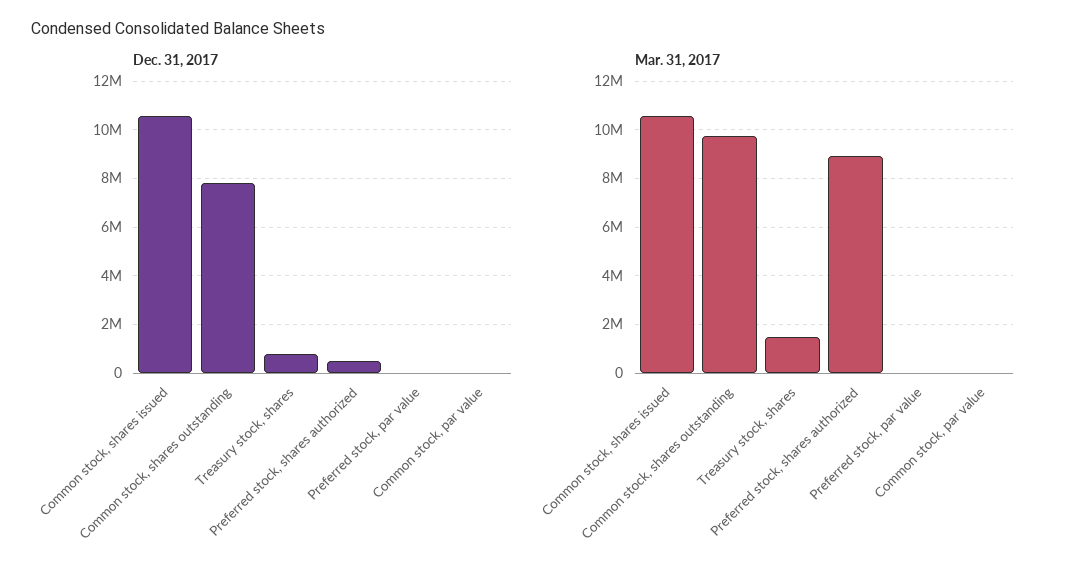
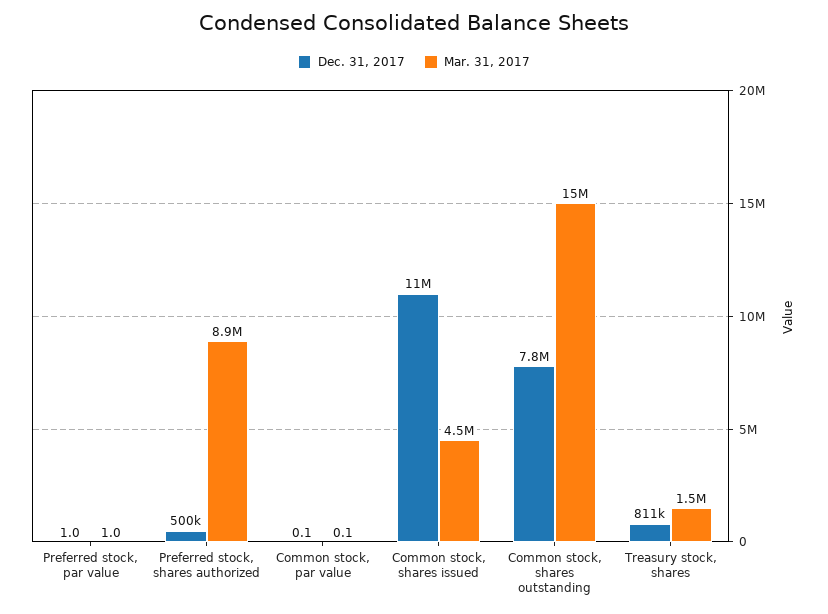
Mar. 31, 2017, Common stock, shares issued: 10500000 -> 4500000
Mar. 31, 2017, Common stock, shares outstanding: 9750000 -> 15000000

